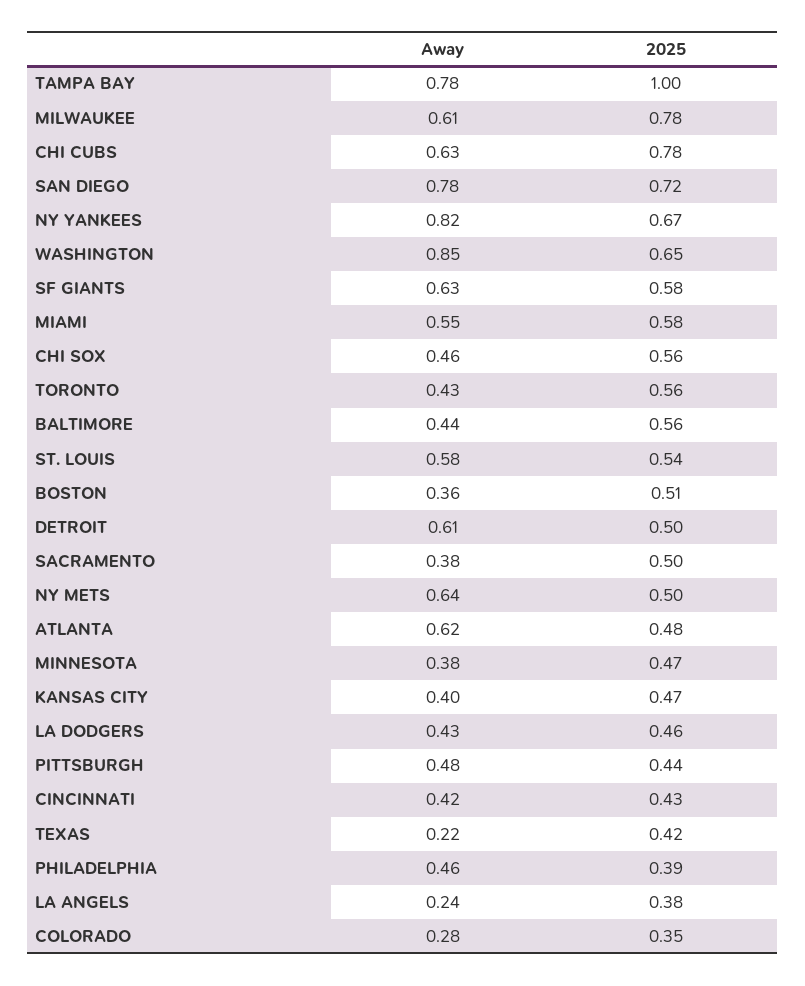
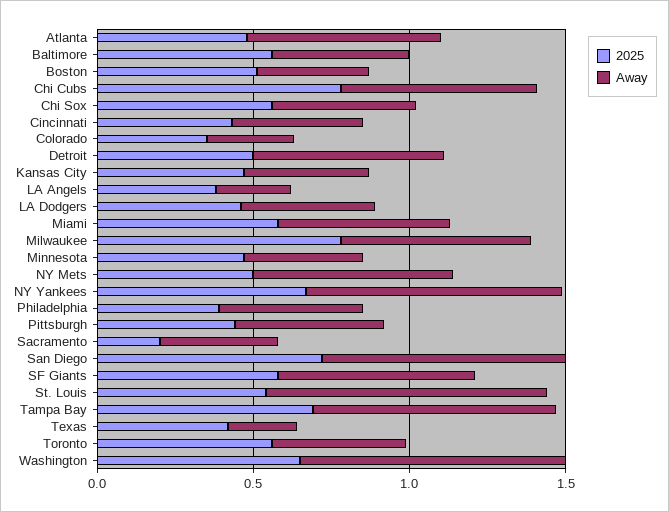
2025, TAMPA BAY: 1 -> 0.7
Away, ST. LOUIS: 0.58 -> 0.9
2025, SACRAMENTO: 0.5 -> 0.2

